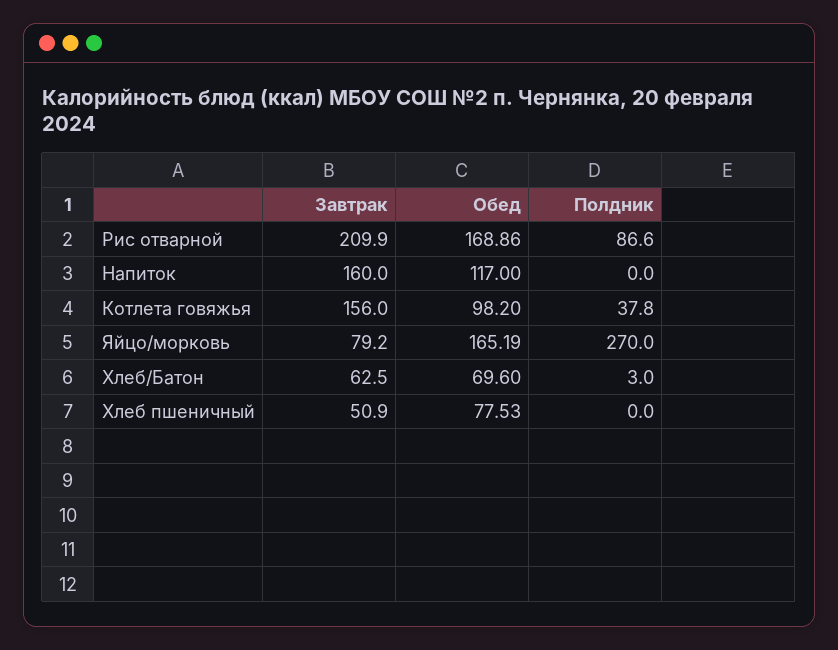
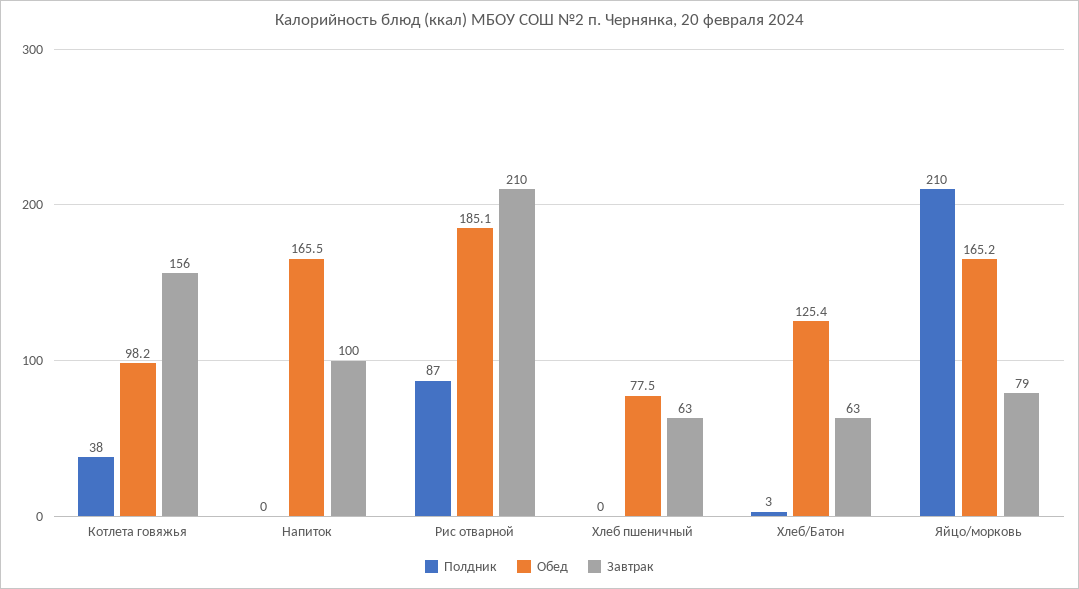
Обед, Рис отварной: 168.86 -> 185.1
Завтрак, Напиток: 160 -> 100
Обед, Напиток: 117 -> 165.5
Полдник, Яйцо/морковь: 270 -> 210
Обед, Хлеб/Батон: 69.6 -> 125.4
Завтрак, Хлеб пшеничный: 50.9 -> 63

